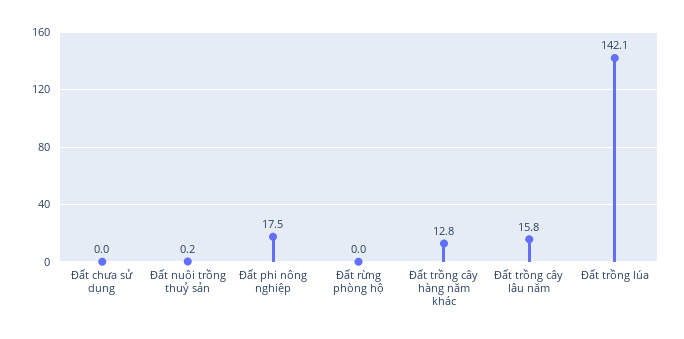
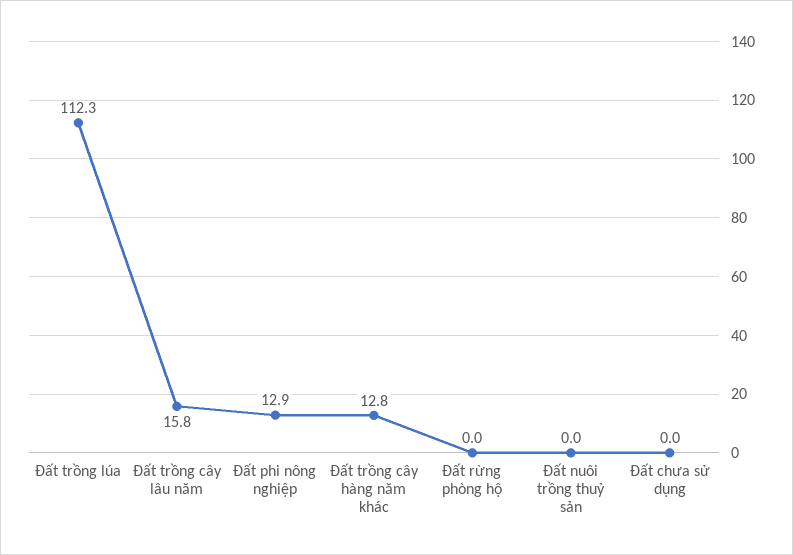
Đất nuôi trồng thuỷ sản: 0.2 -> 0
Đất phi nông nghiệp: 17.5 -> 12.9
Đất trồng lúa: 142.1 -> 112.3

